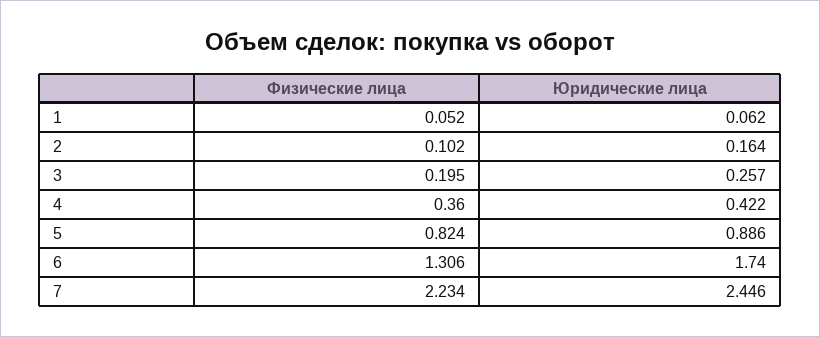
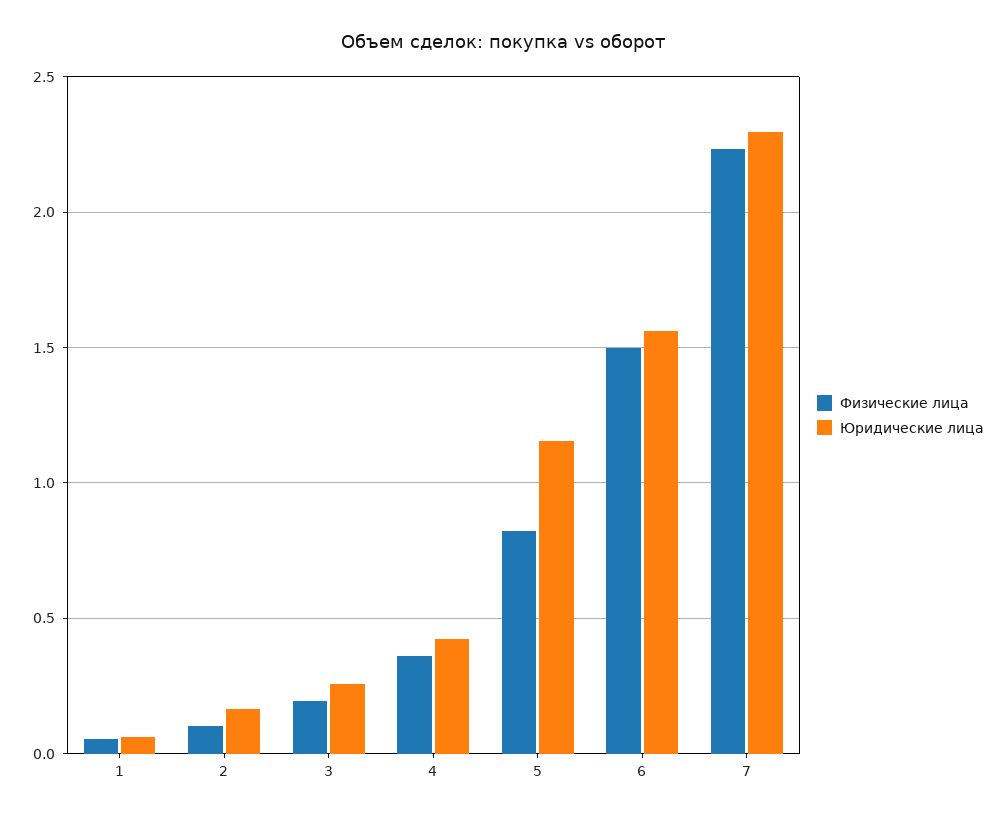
Юридические лица, 5: 0.886 -> 1.15
Физические лица, 6: 1.306 -> 1.5
Юридические лица, 6: 1.74 -> 1.55
Юридические лица, 7: 2.446 -> 2.3

